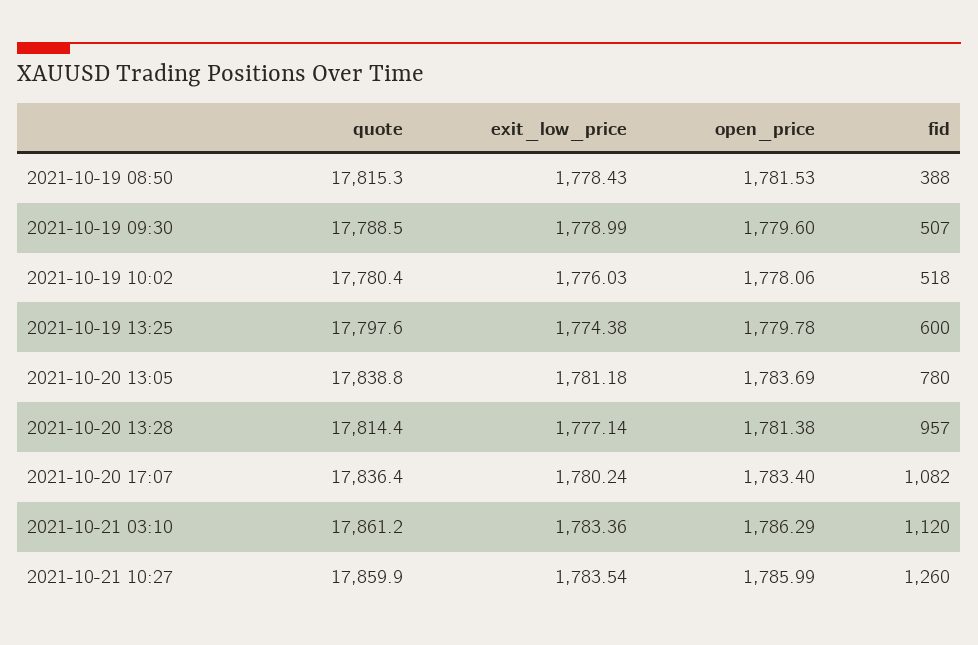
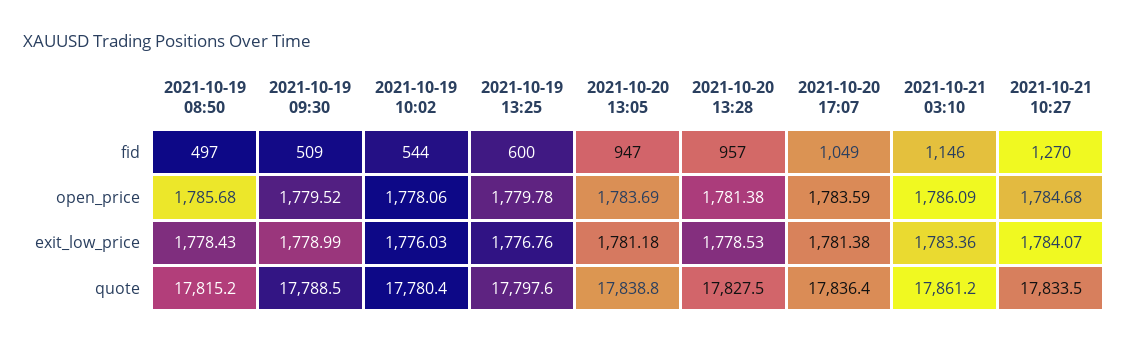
quote, 2021-10-19 08:50: 17815.3 -> 17815.2
open_price, 2021-10-19 08:50: 1781.53 -> 1785.68
fid, 2021-10-19 08:50: 388 -> 497
open_price, 2021-10-19 09:30: 1779.6 -> 1779.52
fid, 2021-10-19 09:30: 507 -> 509
fid, 2021-10-19 10:02: 518 -> 544
exit_low_price, 2021-10-19 13:25: 1774.38 -> 1776.76
fid, 2021-10-20 13:05: 780 -> 947
quote, 2021-10-20 13:28: 17814.4 -> 17827.5
exit_low_price, 2021-10-20 13:28: 1777.14 -> 1778.53
exit_low_price, 2021-10-20 17:07: 1780.24 -> 1781.38
open_price, 2021-10-20 17:07: 1783.4 -> 1783.59
fid, 2021-10-20 17:07: 1082 -> 1049
open_price, 2021-10-21 03:10: 1786.29 -> 1786.09
fid, 2021-10-21 03:10: 1120 -> 1146
quote, 2021-10-21 10:27: 17859.9 -> 17833.5
exit_low_price, 2021-10-21 10:27: 1783.54 -> 1784.07
open_price, 2021-10-21 10:27: 1785.99 -> 1784.68
fid, 2021-10-21 10:27: 1260 -> 1270

